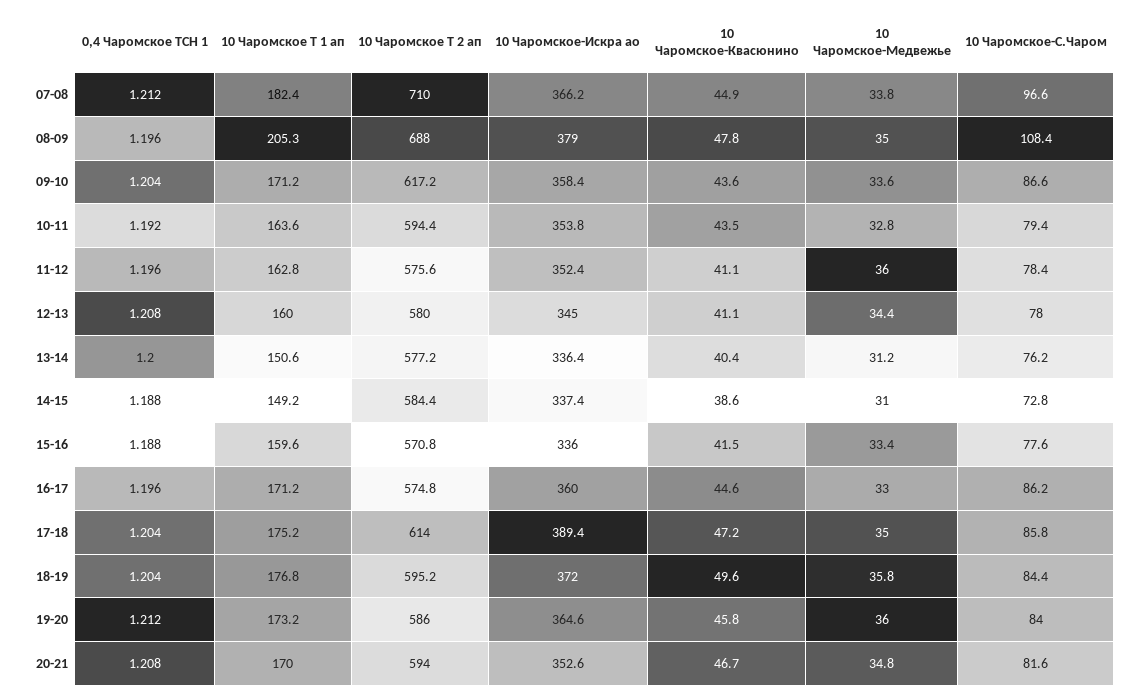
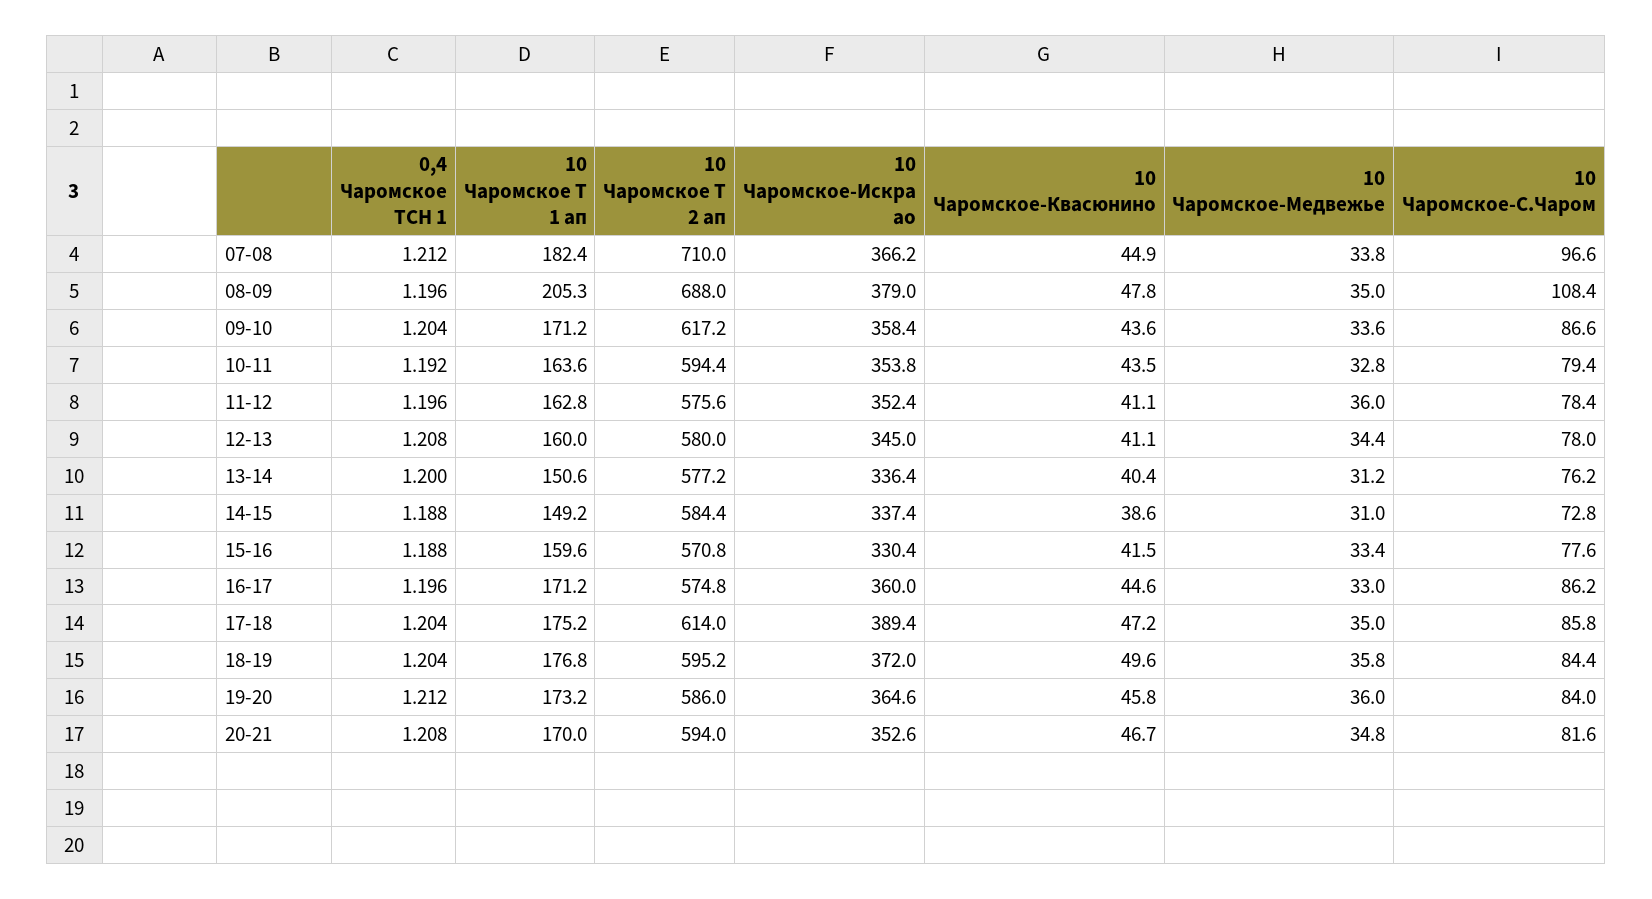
10 Чаромское-Искра ао, 15-16: 336 -> 330.4

